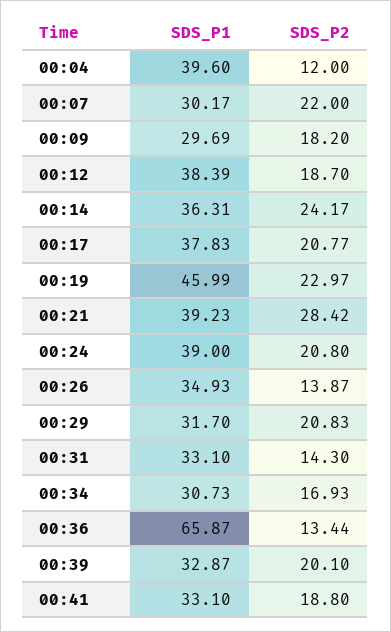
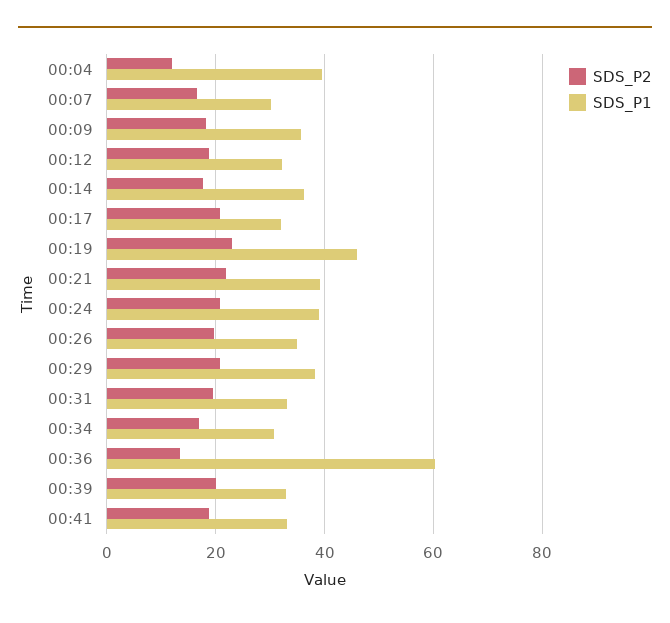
SDS_P2, 00:07: 22 -> 16
SDS_P1, 00:09: 29.69 -> 36
SDS_P1, 00:12: 38.39 -> 32
SDS_P2, 00:14: 24.17 -> 18
SDS_P1, 00:17: 37.83 -> 32
SDS_P2, 00:21: 28.42 -> 22
SDS_P2, 00:26: 13.87 -> 20
SDS_P1, 00:29: 31.7 -> 38
SDS_P2, 00:31: 14.3 -> 20
SDS_P1, 00:36: 65.87 -> 60

